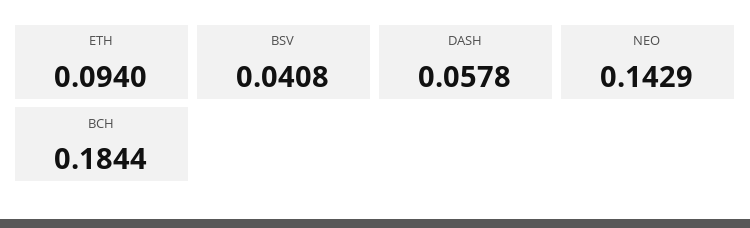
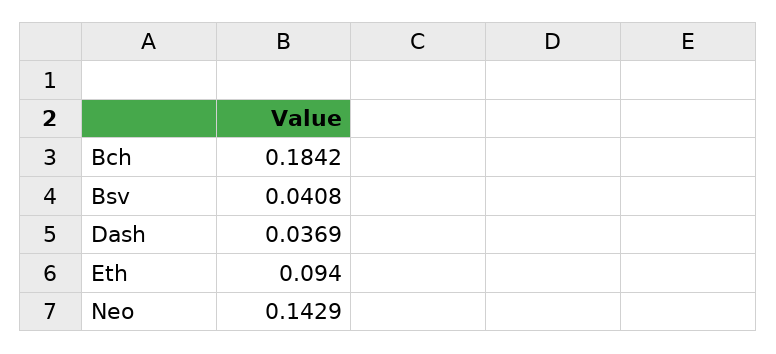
DASH: 0.0578 -> 0.0369
BCH: 0.1844 -> 0.1842

